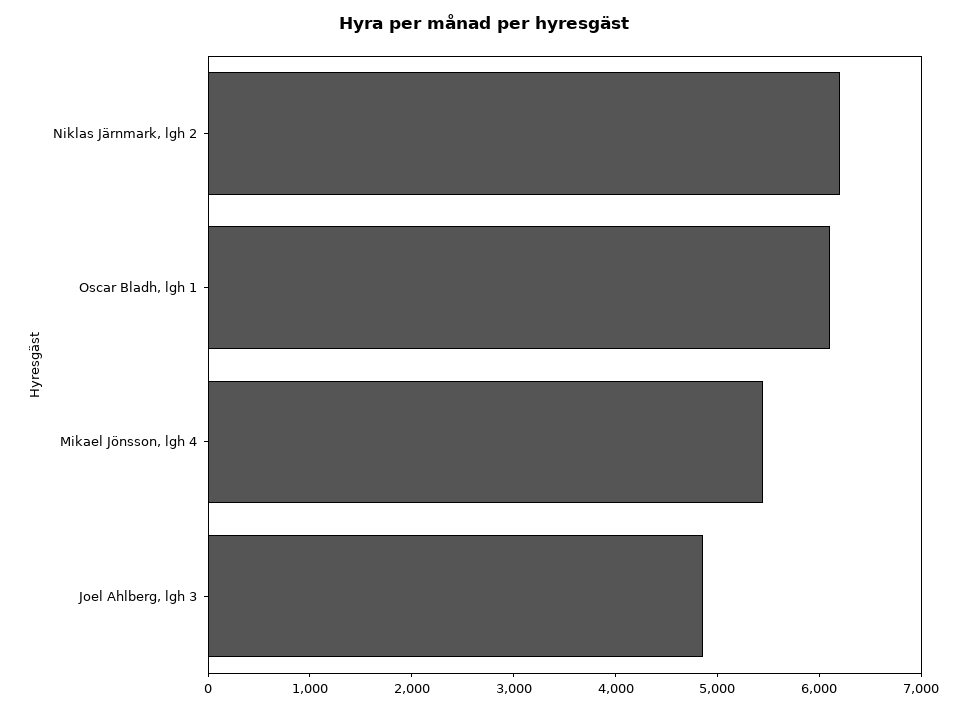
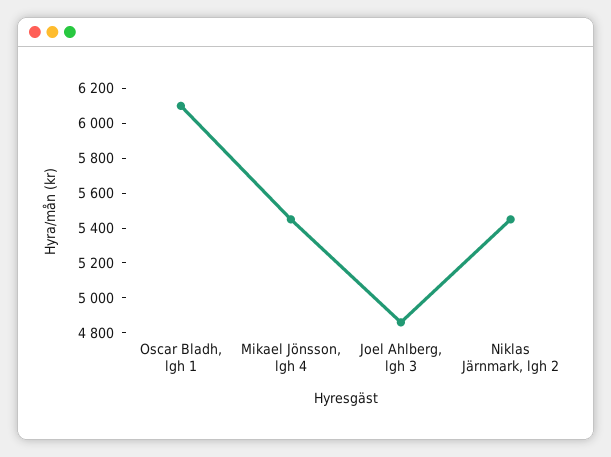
Niklas Järnmark, lgh 2: 6200 -> 5450

